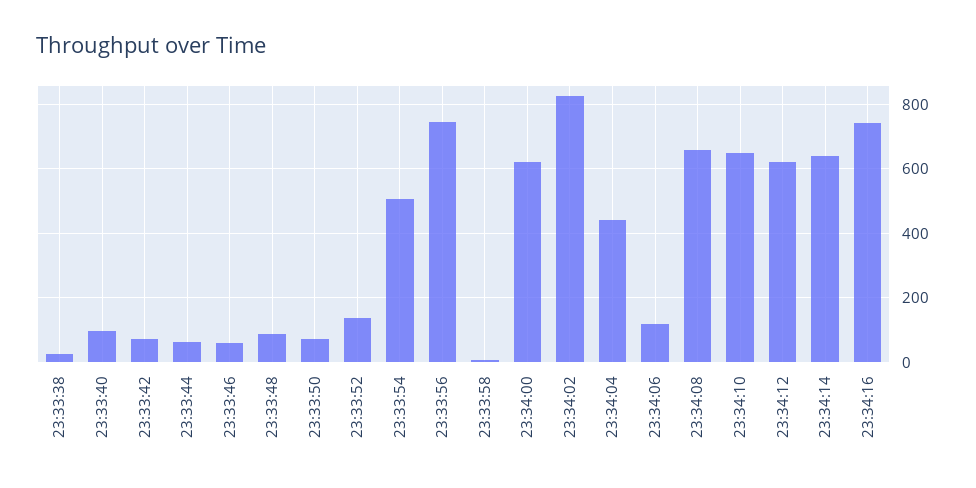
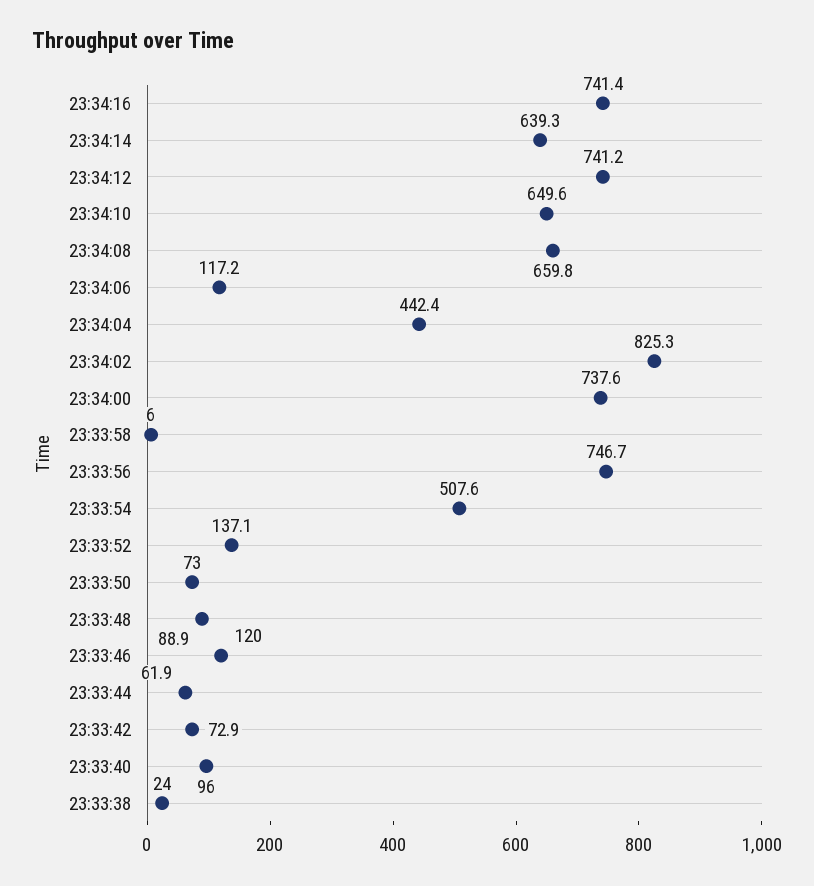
23:33:46: 60 -> 120
23:34:00: 620 -> 737.6
23:34:12: 620 -> 741.2

